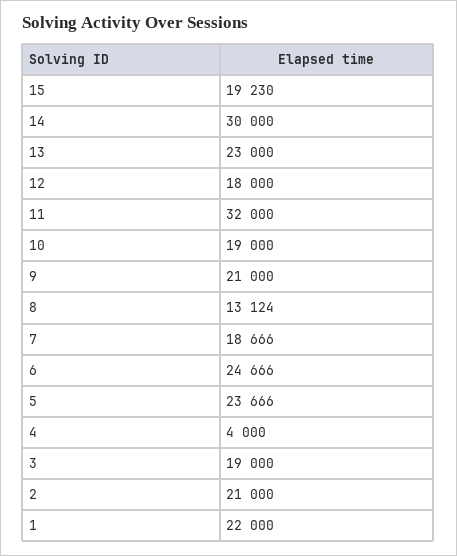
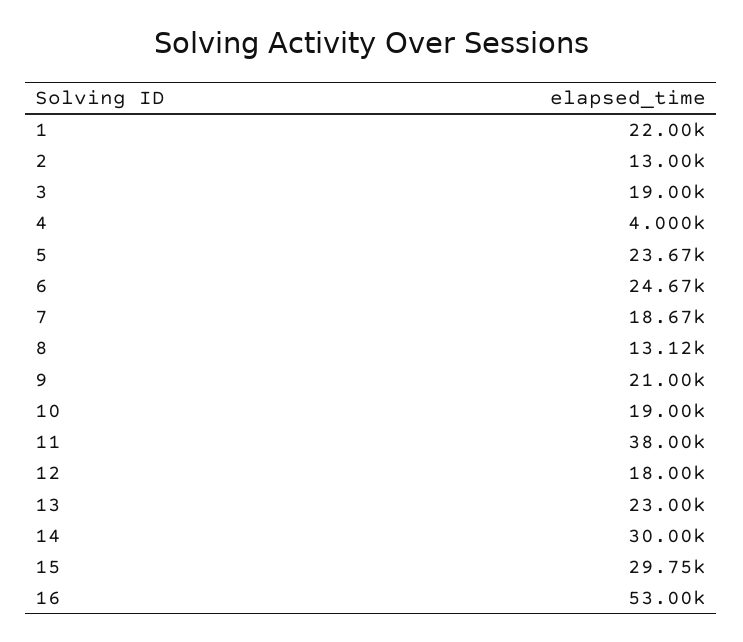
15: 19230 -> 29750
11: 32000 -> 38000
2: 21000 -> 13000
16: none -> 53000

